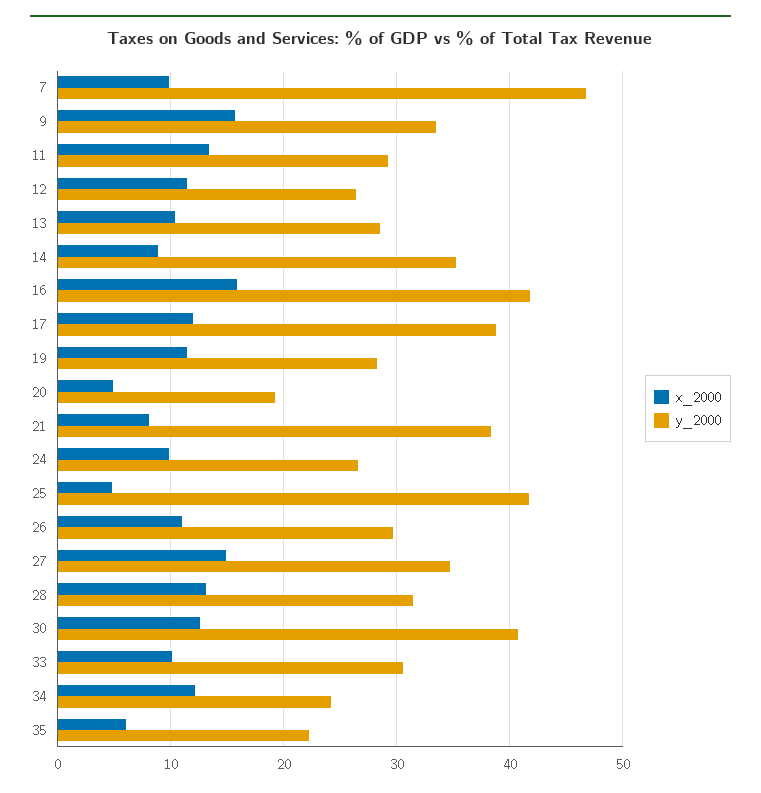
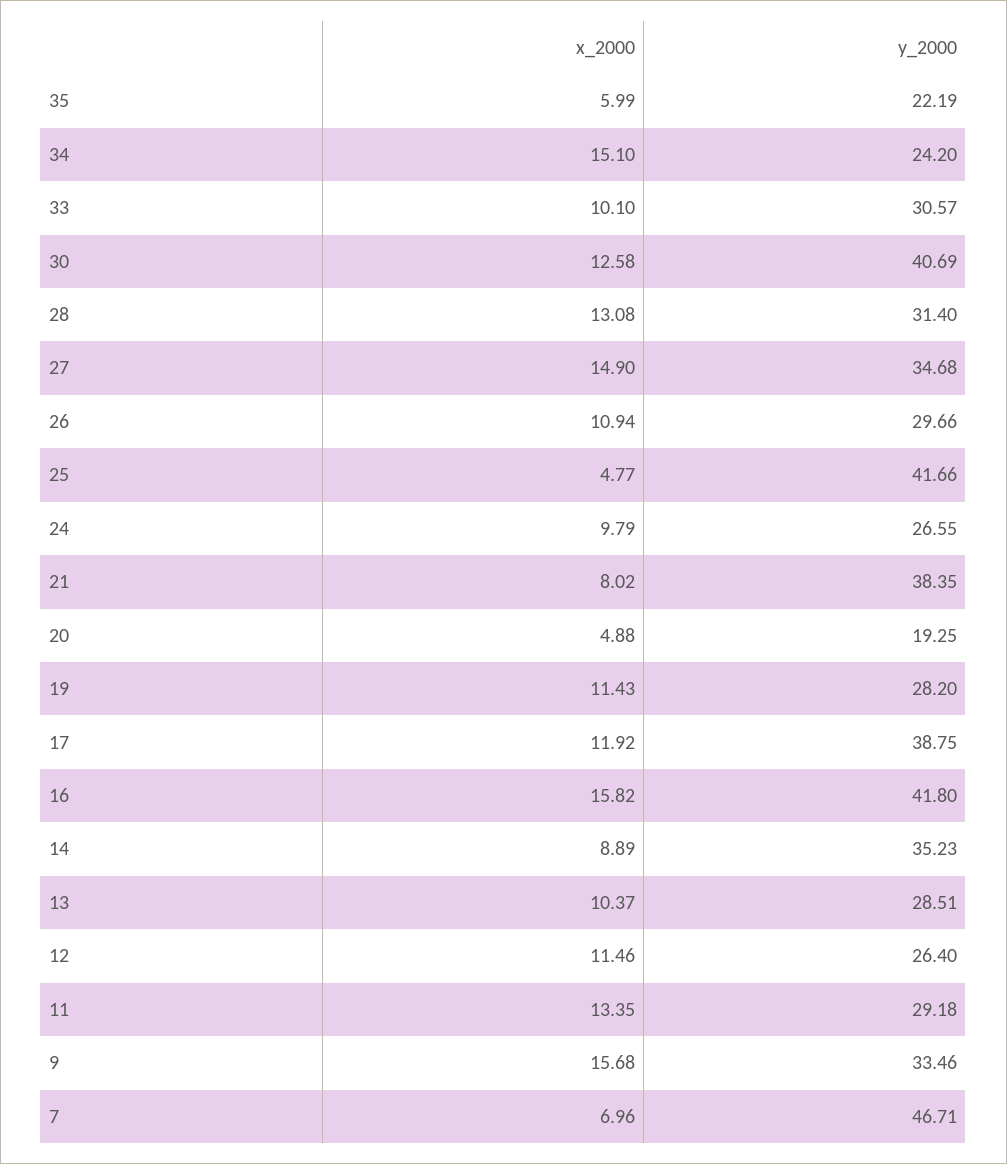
x_2000, 7: 10 -> 6.96
x_2000, 34: 12 -> 15.1

